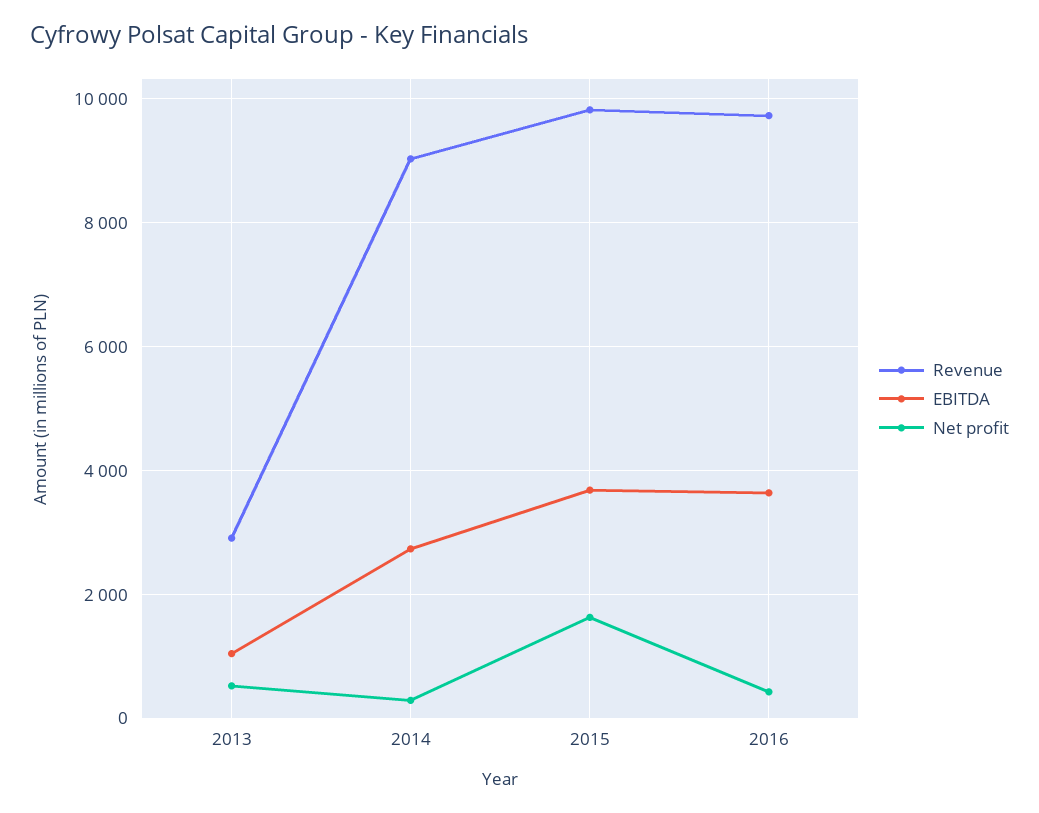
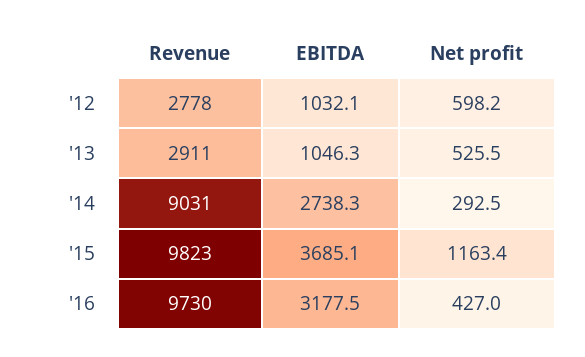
Net profit, 2015: 1600 -> 1163.4
EBITDA, 2016: 3600 -> 3177.5
Revenue, '12: none -> 2778
EBITDA, '12: none -> 1032.1
Net profit, '12: none -> 598.2

